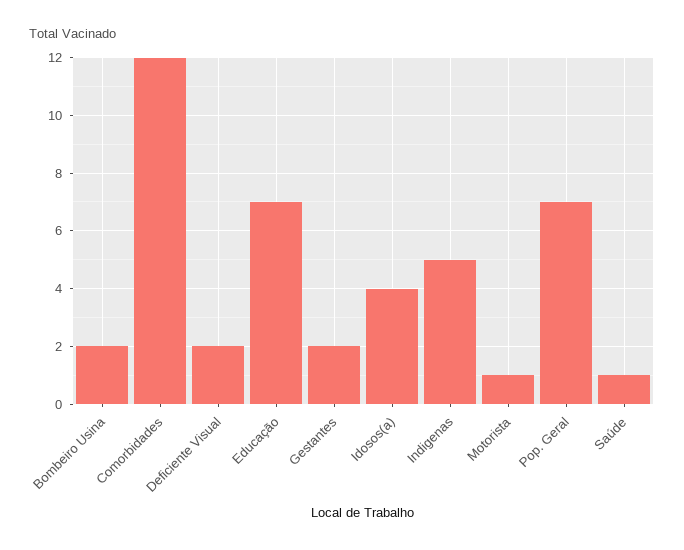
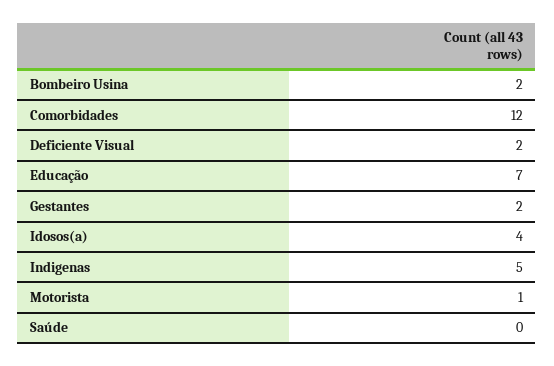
Pop. Geral: 7 -> none
Saúde: 1 -> 0

